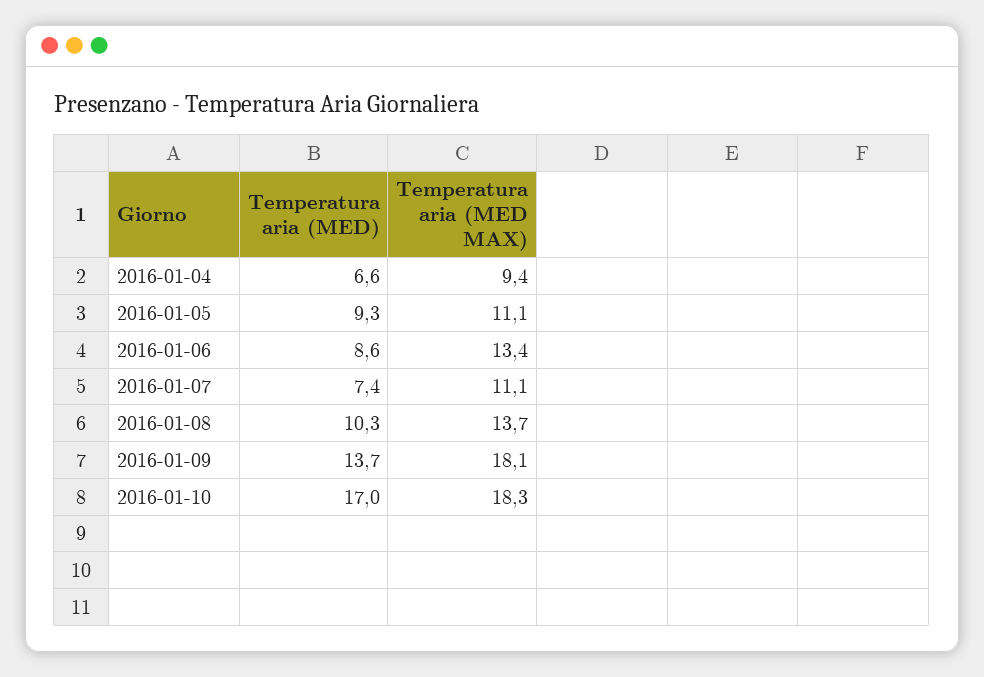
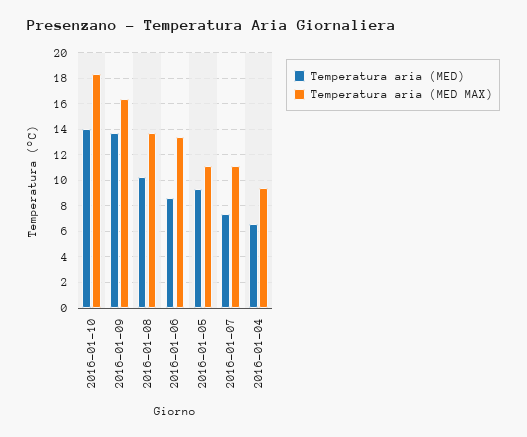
Temperatura aria (MED MAX), 2016-01-09: 18.1 -> 16.5
Temperatura aria (MED), 2016-01-10: 17 -> 14

